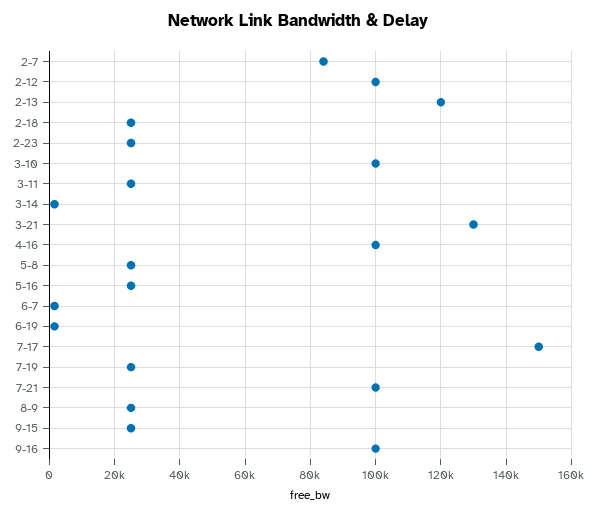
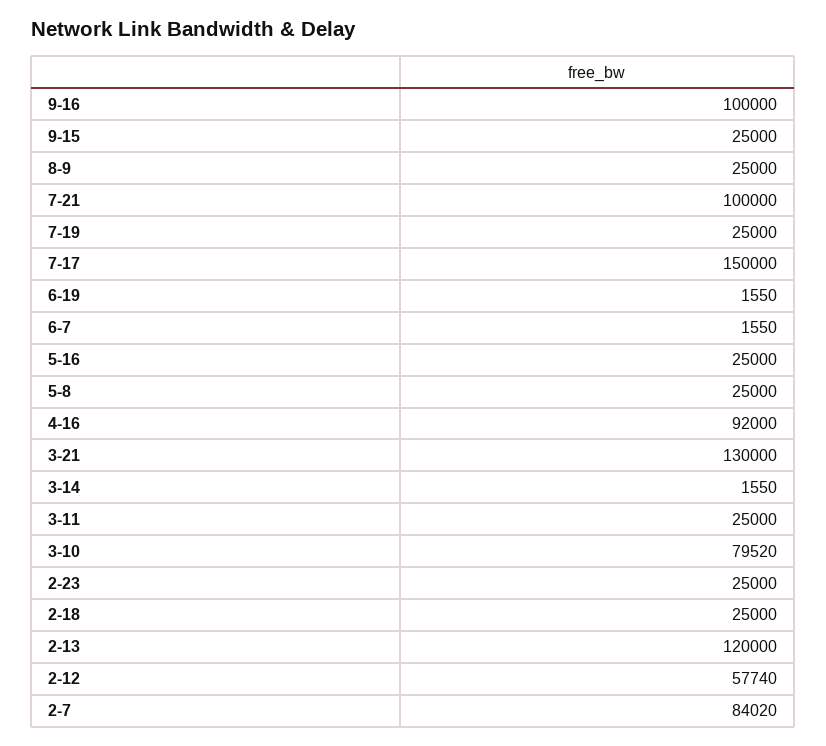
2-12: 100000 -> 57740
3-10: 100000 -> 79520
4-16: 100000 -> 92000

